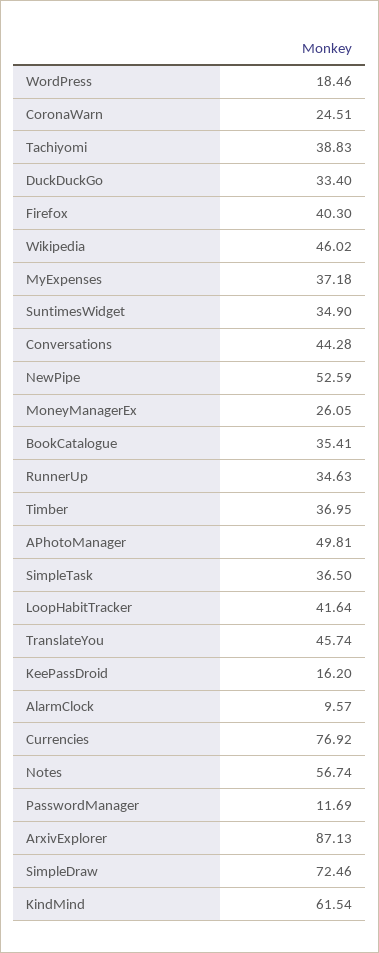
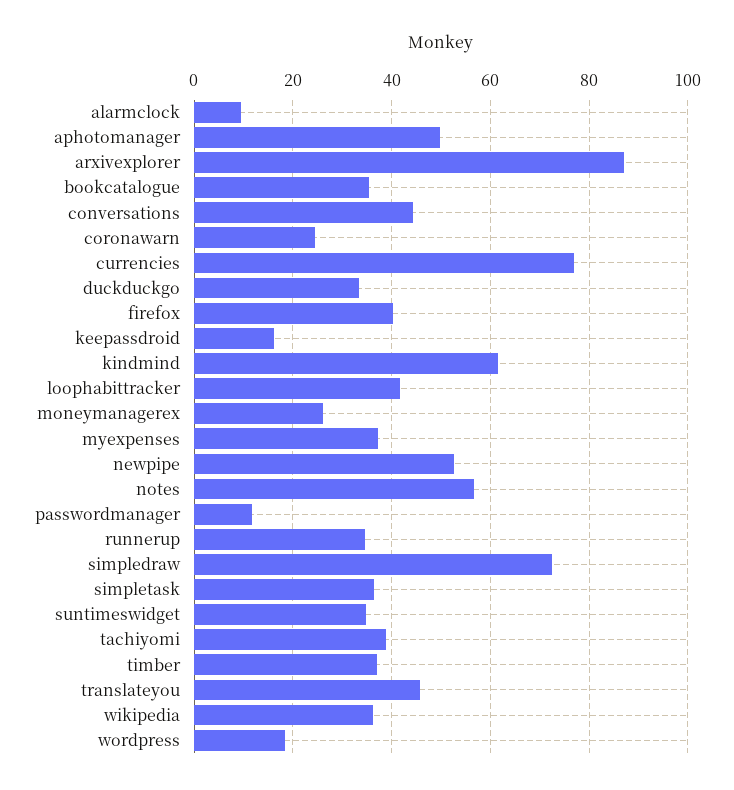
Wikipedia: 46.02 -> 36

